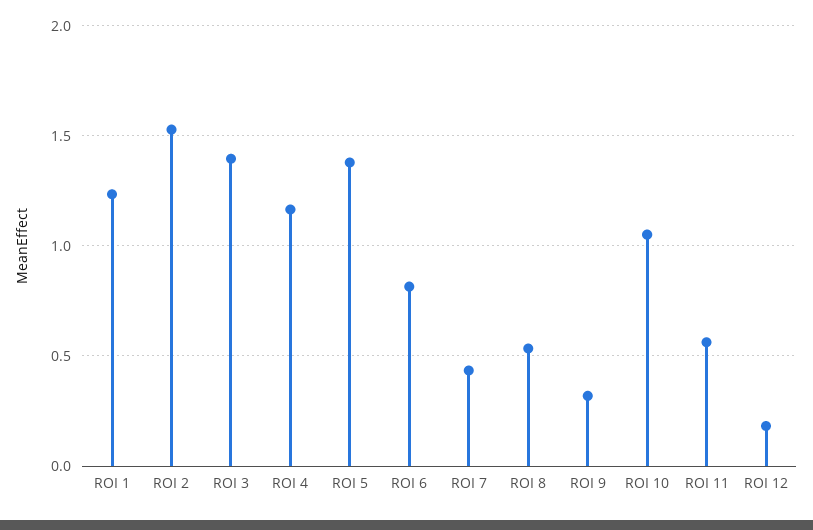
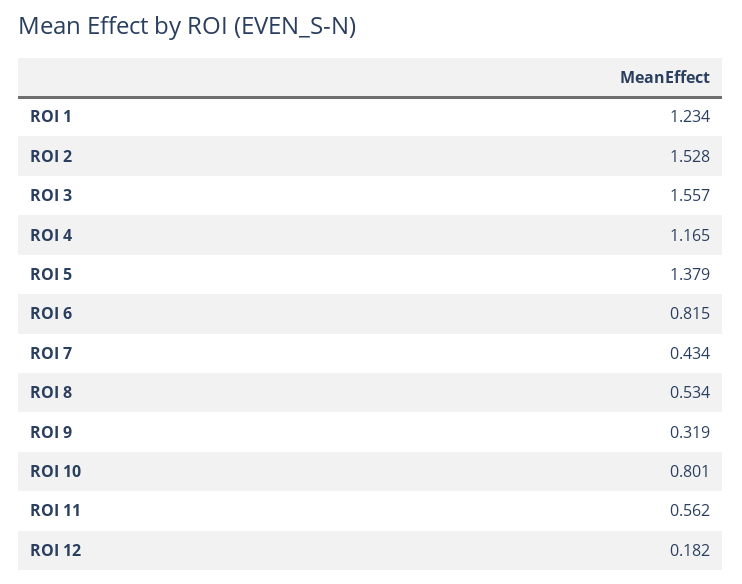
ROI 3: 1.4 -> 1.557
ROI 10: 1.05 -> 0.801

